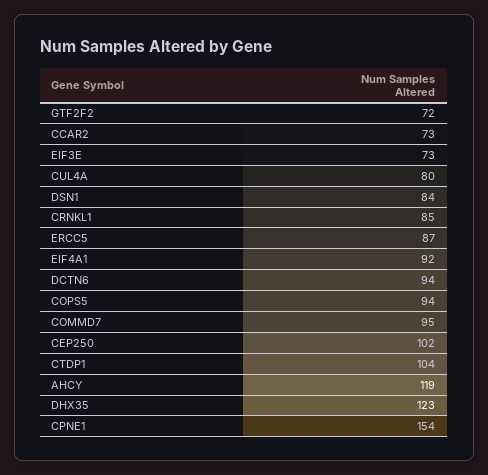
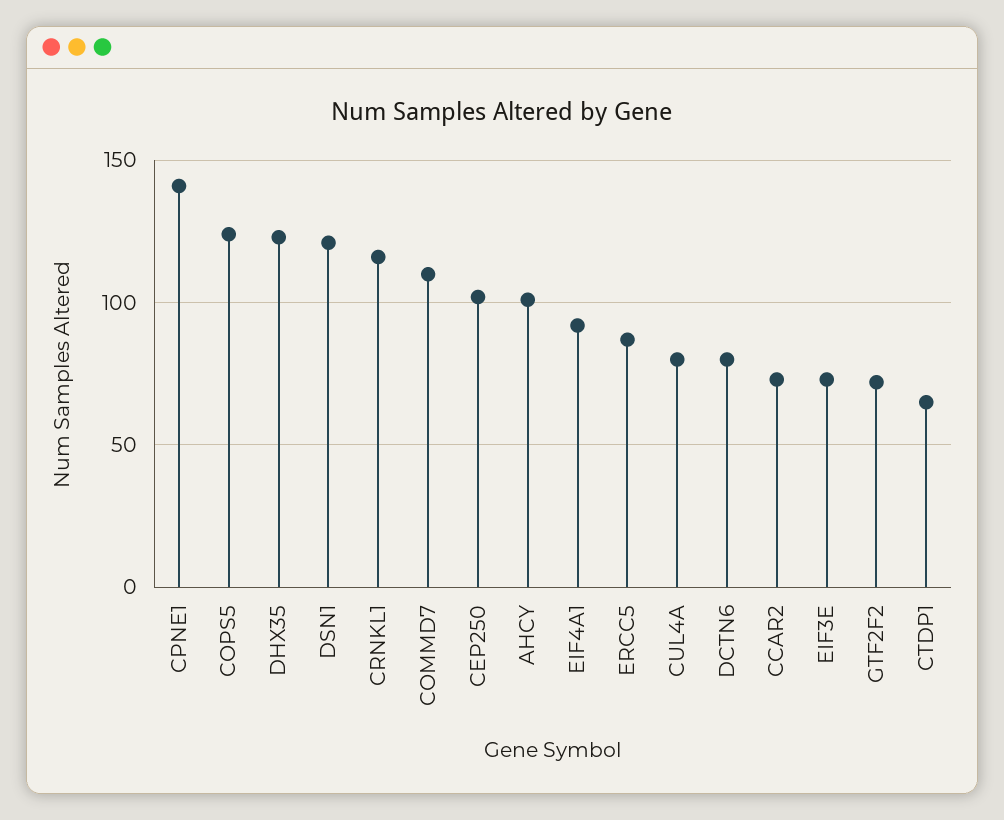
DSN1: 84 -> 120
CRNKL1: 85 -> 115
DCTN6: 94 -> 80
COPS5: 94 -> 125
COMMD7: 95 -> 110
CTDP1: 104 -> 65
AHCY: 119 -> 100
CPNE1: 154 -> 140

